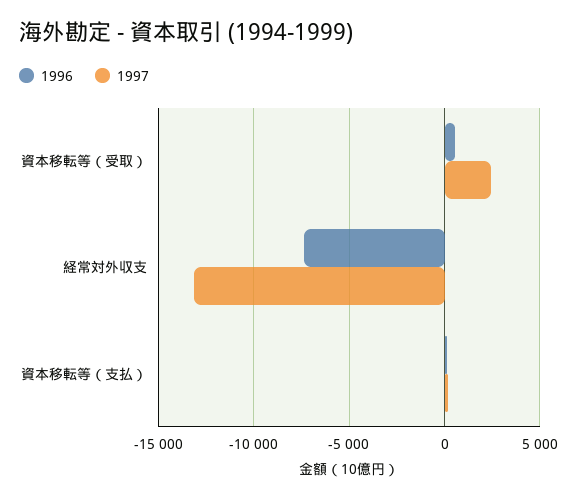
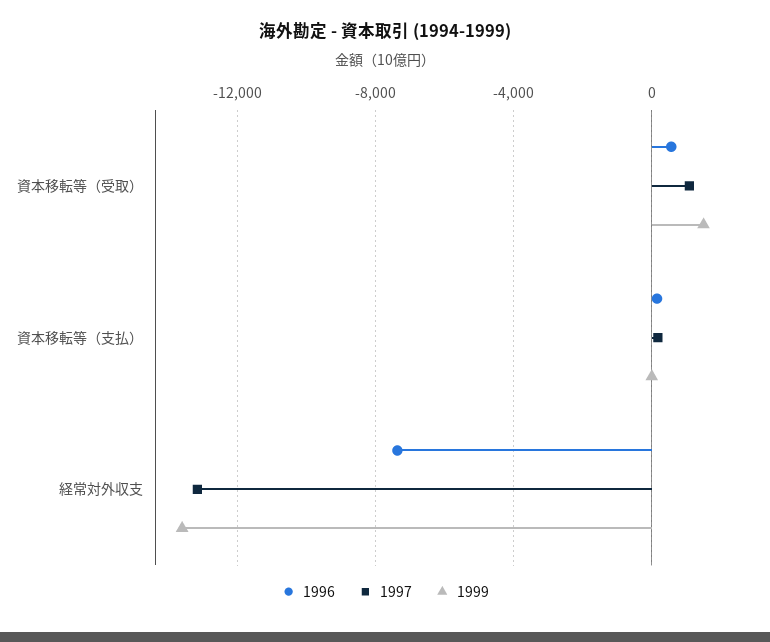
1997, 資本移転等（受取）: 2500 -> 1000
1999, 資本移転等（受取）: none -> 1500
1999, 資本移転等（支払）: none -> 0
1999, 経常対外収支: none -> -13500

